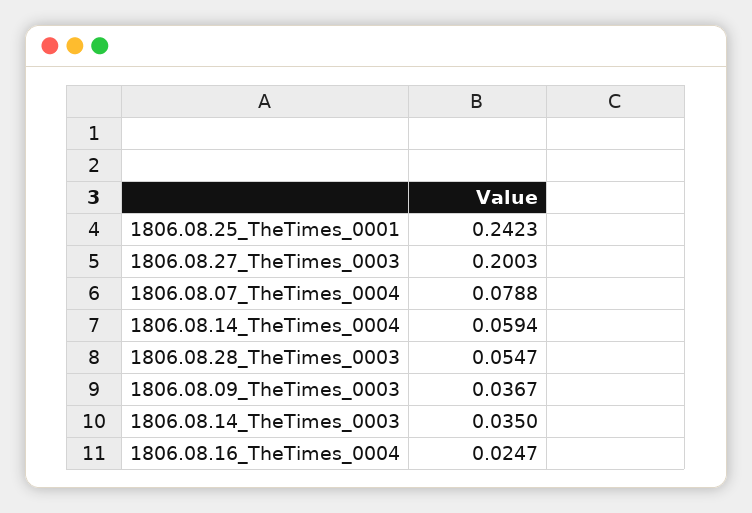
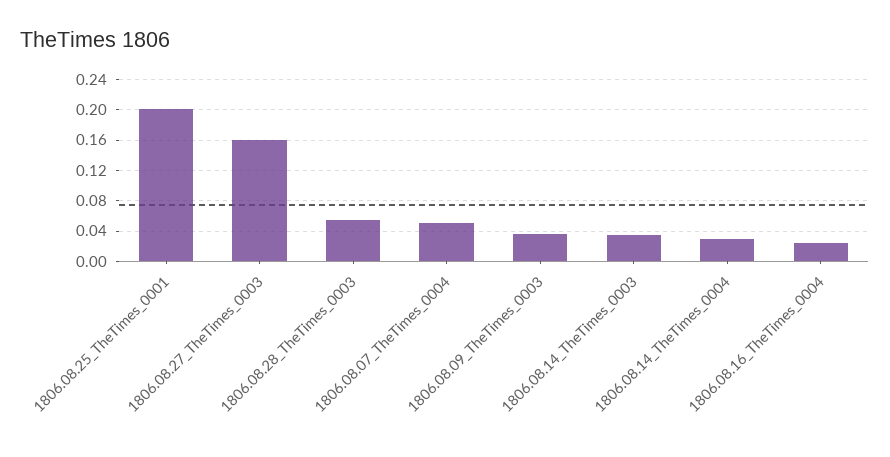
1806.08.25_TheTimes_0001: 0.2423 -> 0.2
1806.08.27_TheTimes_0003: 0.2003 -> 0.16
1806.08.07_TheTimes_0004: 0.0788 -> 0.05
1806.08.14_TheTimes_0004: 0.0594 -> 0.03

